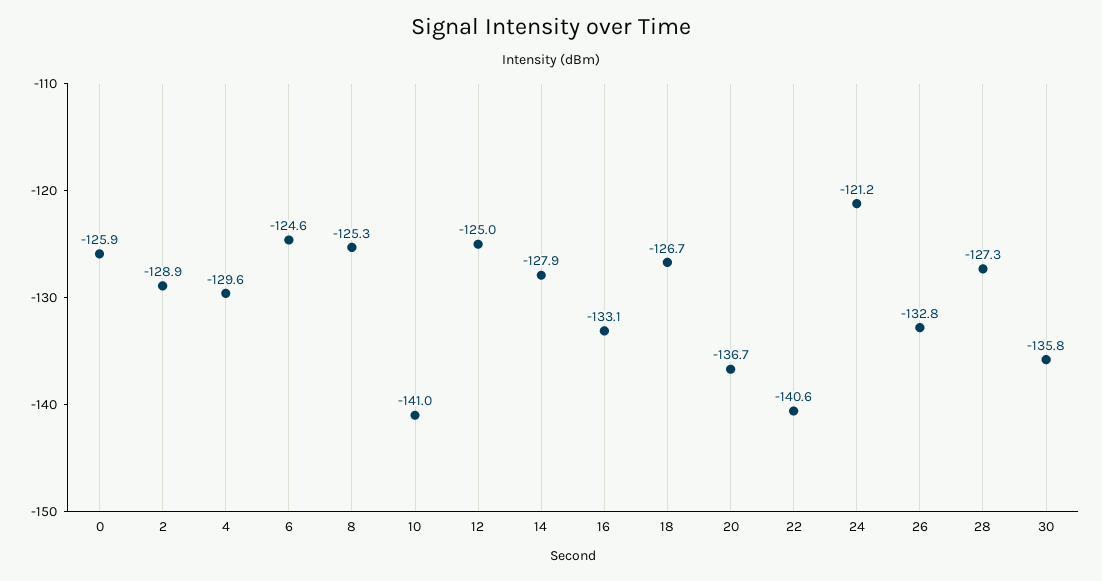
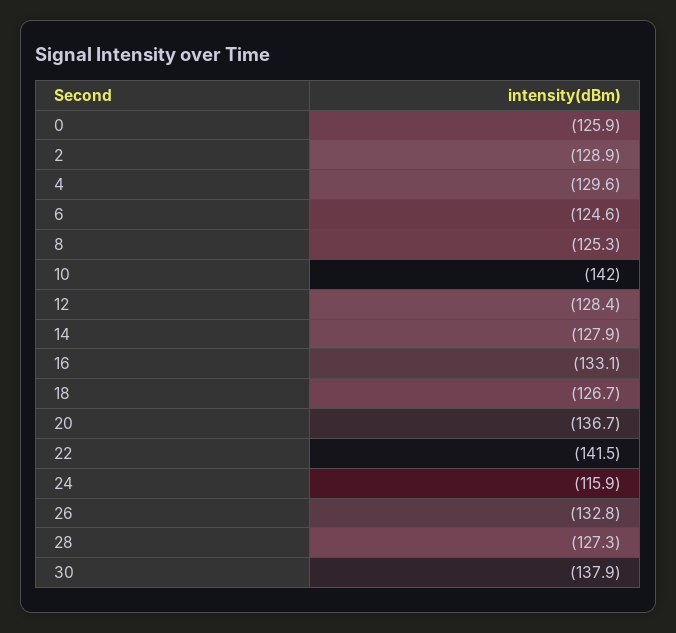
10: -141 -> -142
12: -125 -> -128.4
22: -140.6 -> -141.5
24: -121.2 -> -115.9
30: -135.8 -> -137.9

